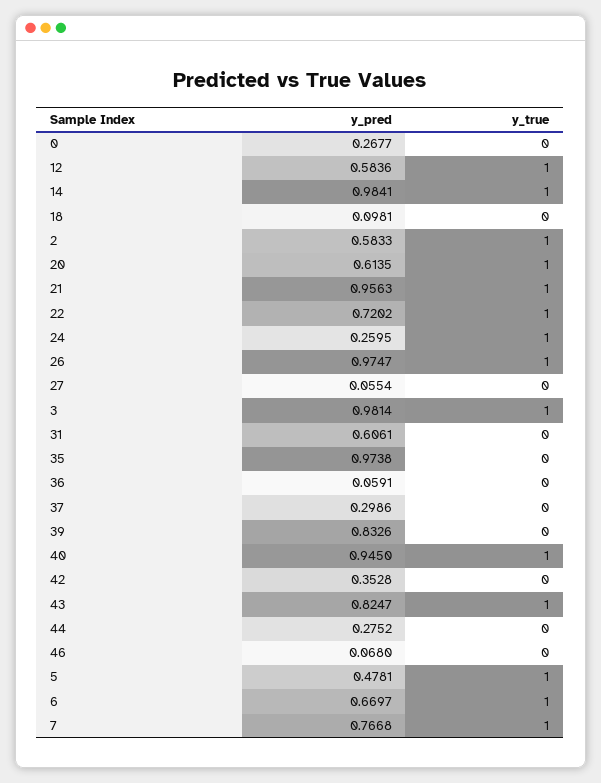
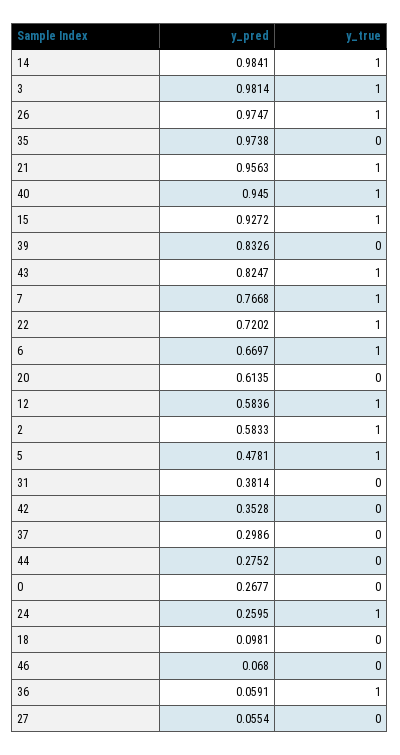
y_true, 20: 1 -> 0
y_pred, 31: 0.6061 -> 0.3814
y_true, 36: 0 -> 1
y_pred, 15: none -> 0.9272
y_true, 15: none -> 1

